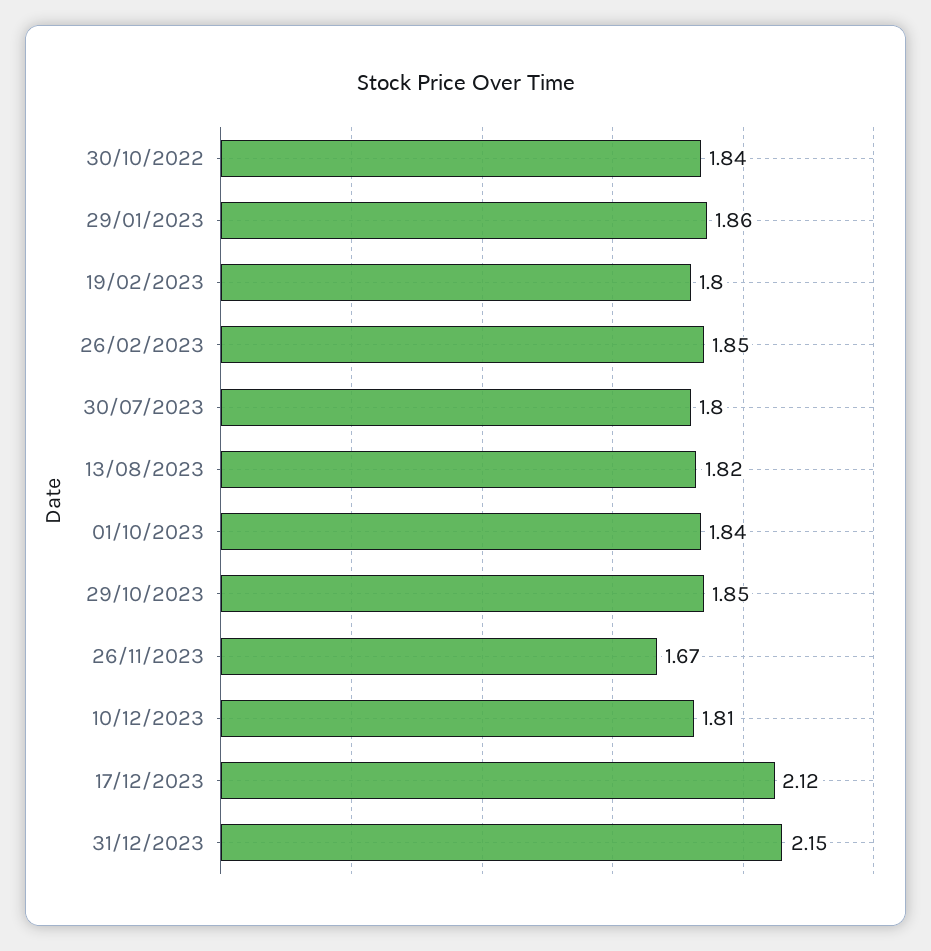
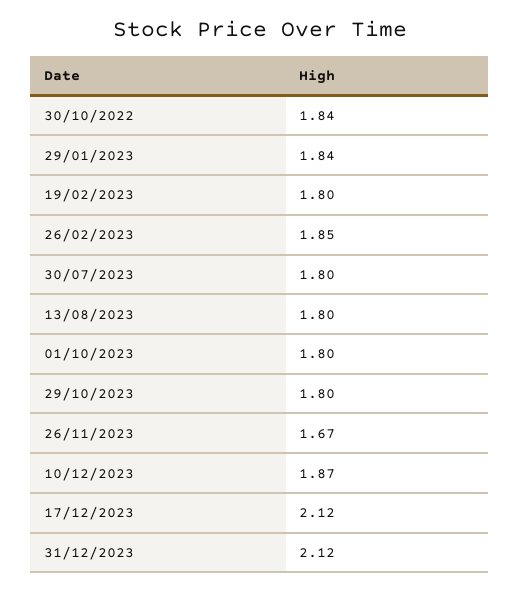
29/01/2023: 1.86 -> 1.84
13/08/2023: 1.82 -> 1.8
01/10/2023: 1.84 -> 1.8
29/10/2023: 1.85 -> 1.8
10/12/2023: 1.81 -> 1.87
31/12/2023: 2.15 -> 2.12

